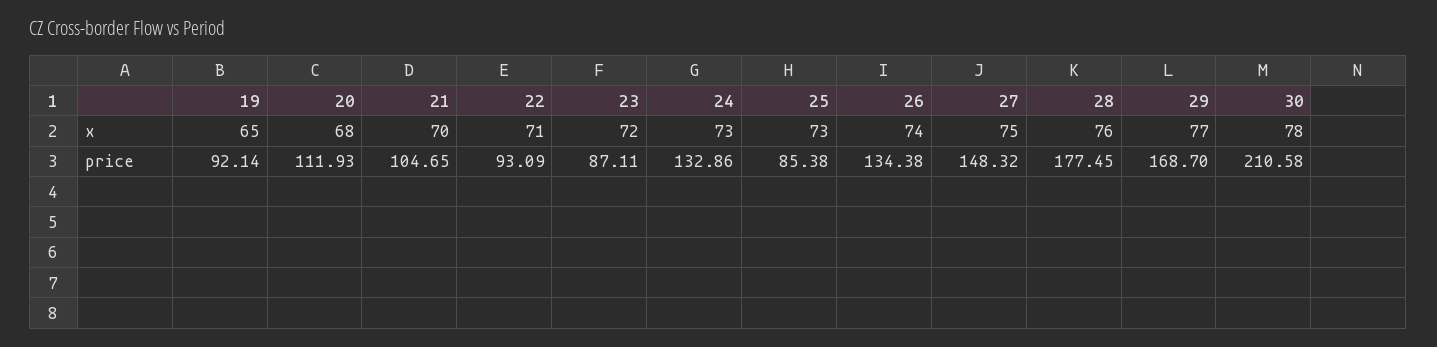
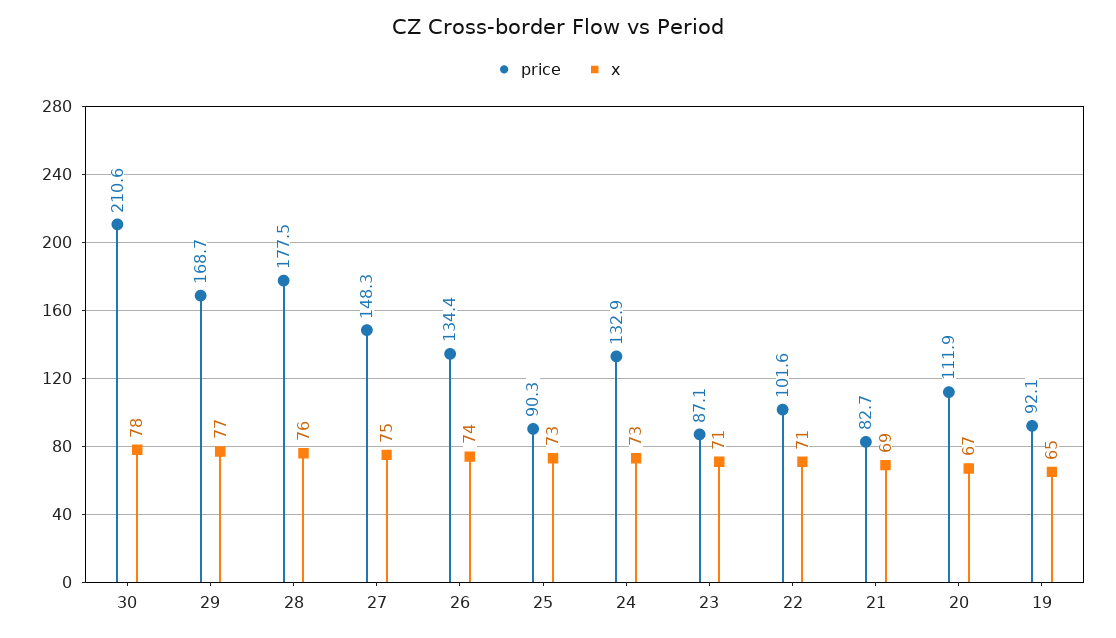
x, 20: 68 -> 67
x, 21: 70 -> 69
x, 23: 72 -> 71
price, 21: 104.65 -> 82.7
price, 22: 93.09 -> 101.6
price, 25: 85.38 -> 90.3

